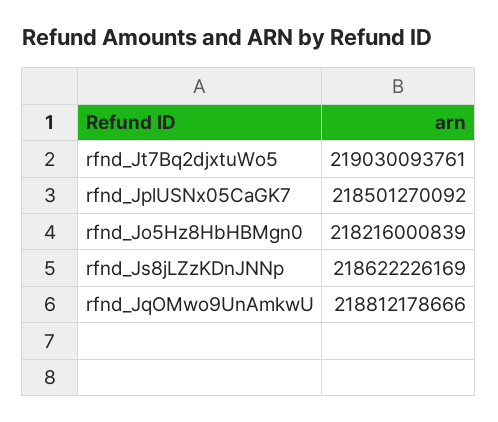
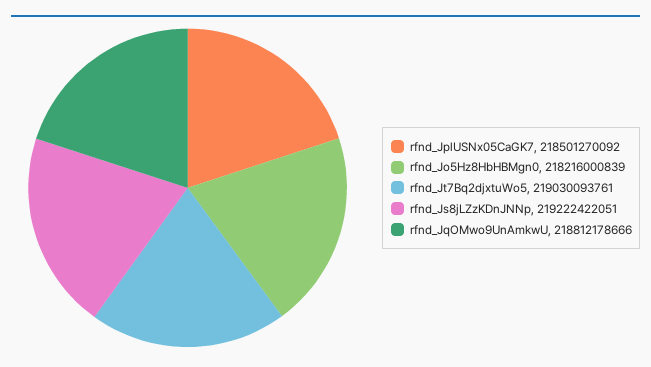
rfnd_Js8jLZzKDnJNNp: 218622226169 -> 219222422051

